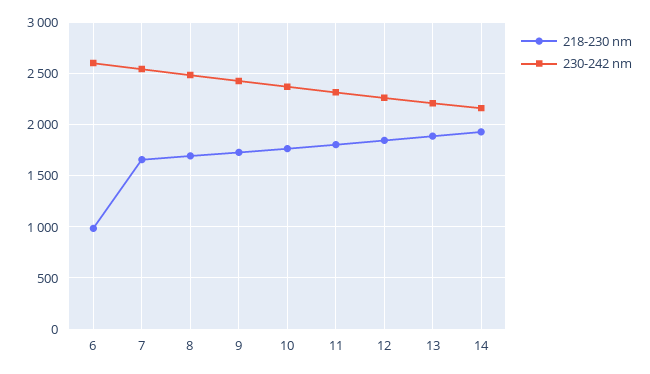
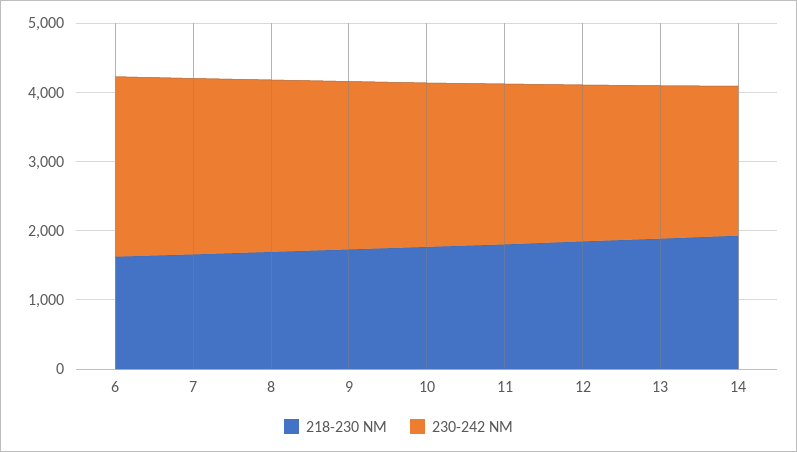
218-230 nm, 6: 1000 -> 1600

